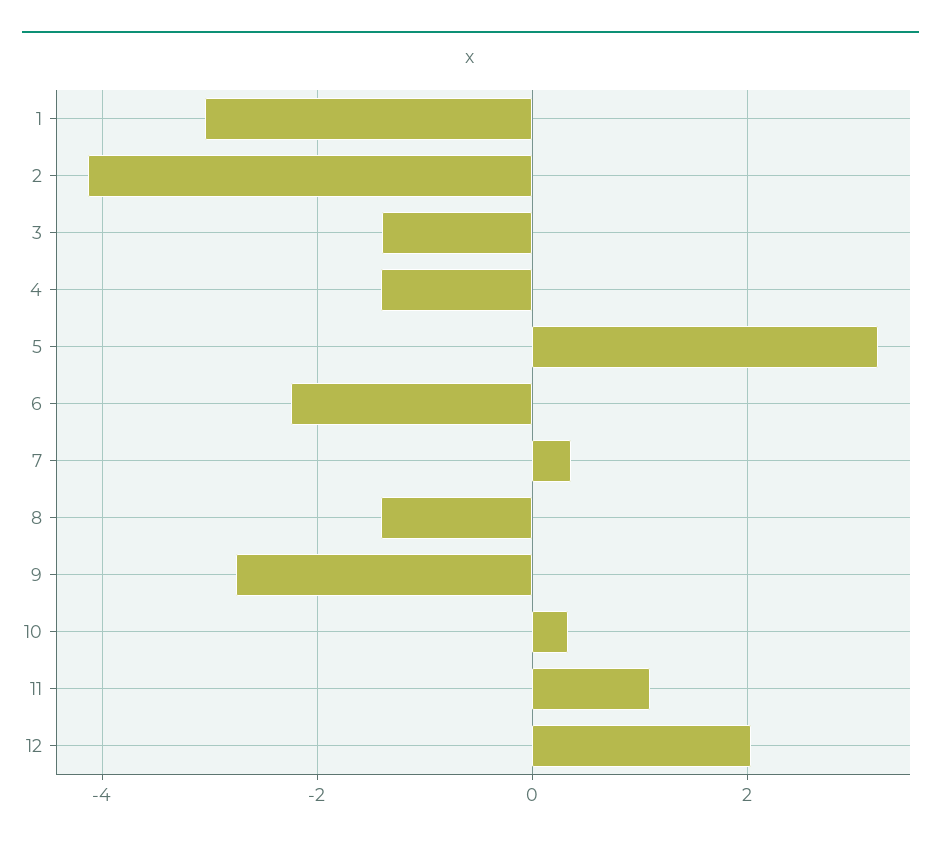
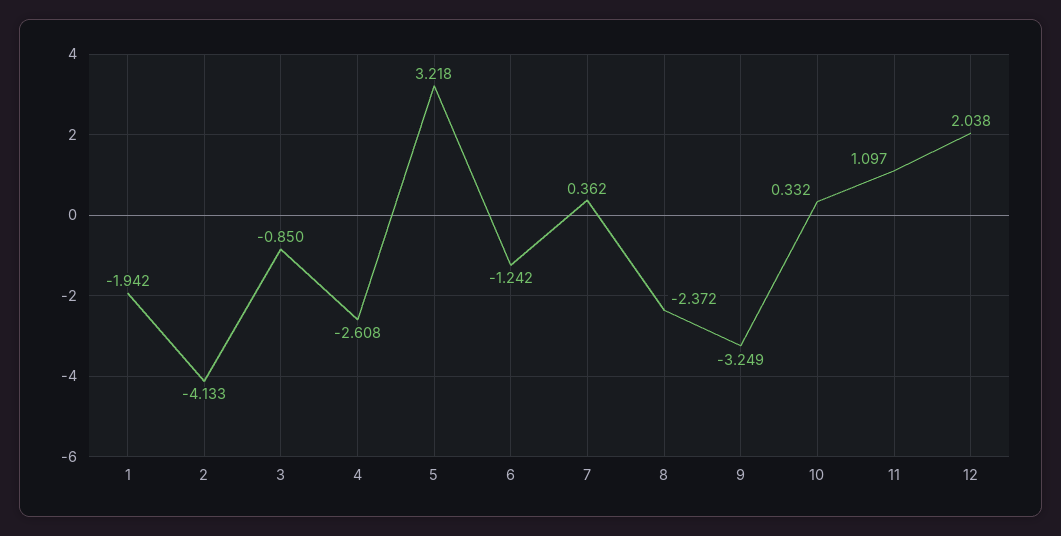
1: -3 -> -1.942
3: -1.4 -> -0.85
4: -1.4 -> -2.608
6: -2.2 -> -1.242
8: -1.4 -> -2.372
9: -2.8 -> -3.249

